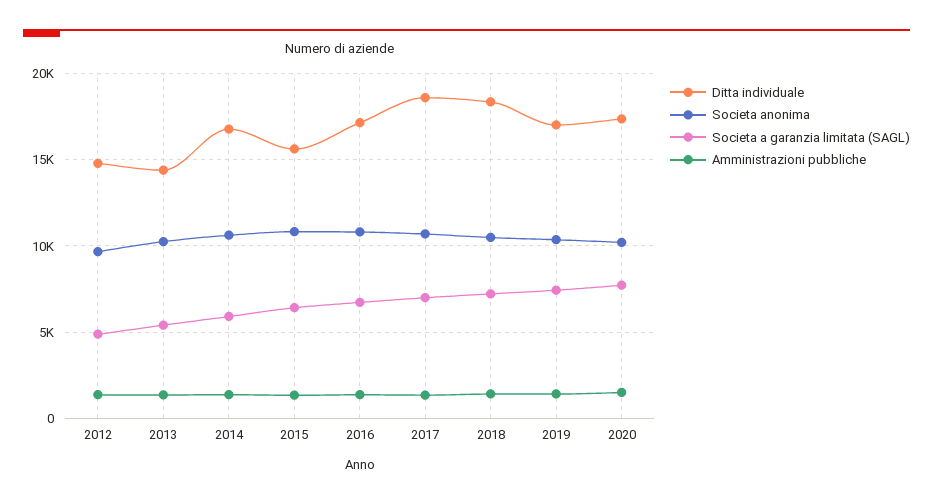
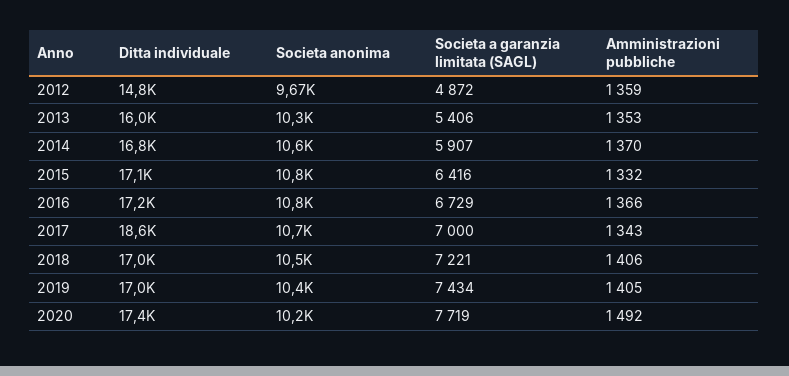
Ditta individuale, 2013: 14500 -> 16000
Ditta individuale, 2015: 15500 -> 17100
Ditta individuale, 2018: 18500 -> 17000

